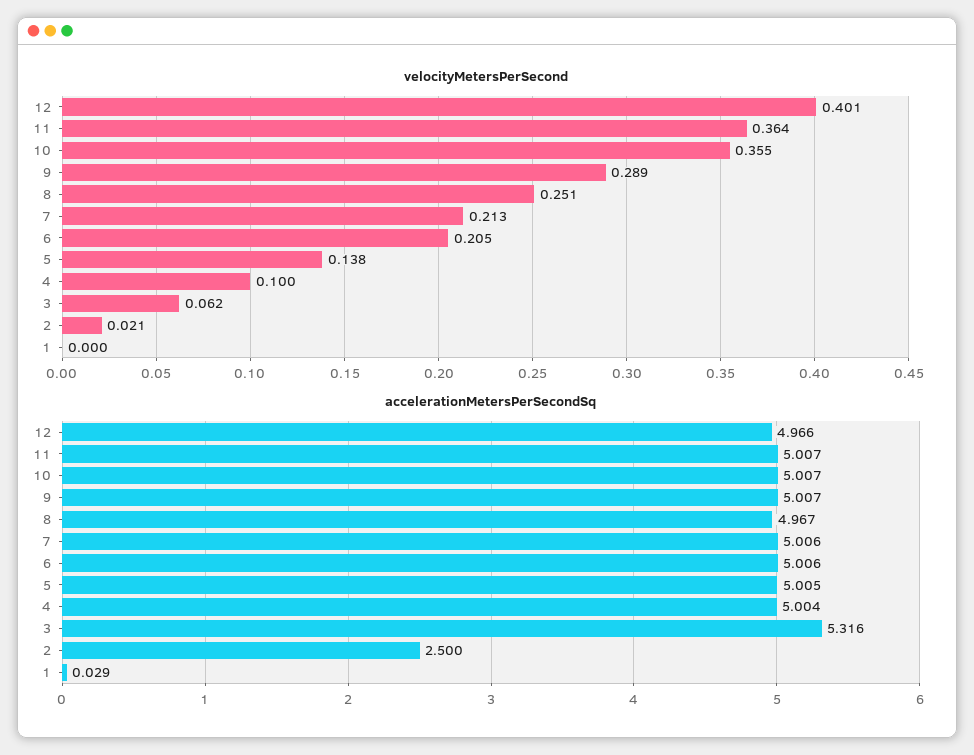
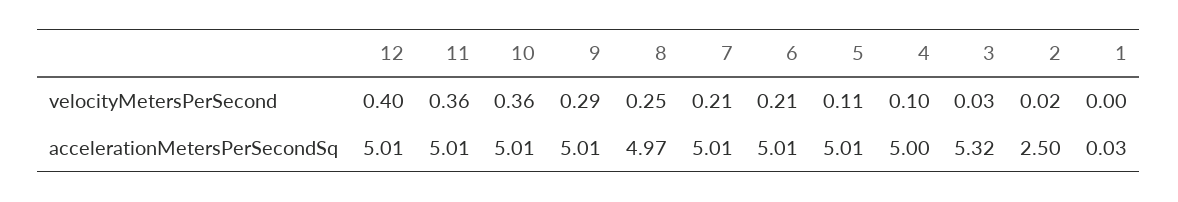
velocityMetersPerSecond, 5: 0.138 -> 0.11
velocityMetersPerSecond, 3: 0.062 -> 0.03
accelerationMetersPerSecondSq, 12: 4.966 -> 5.01

